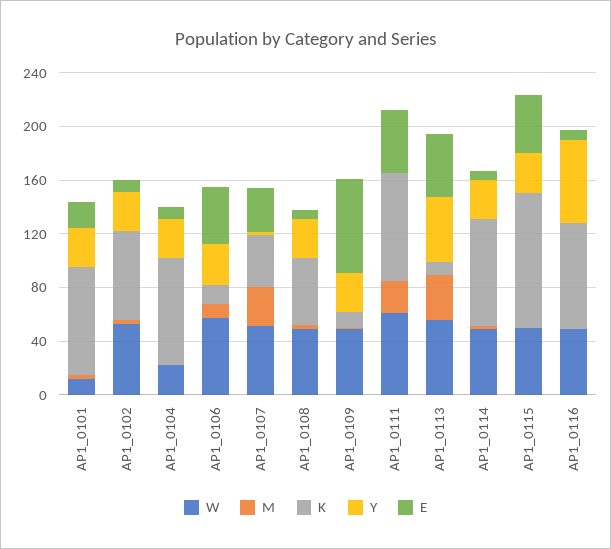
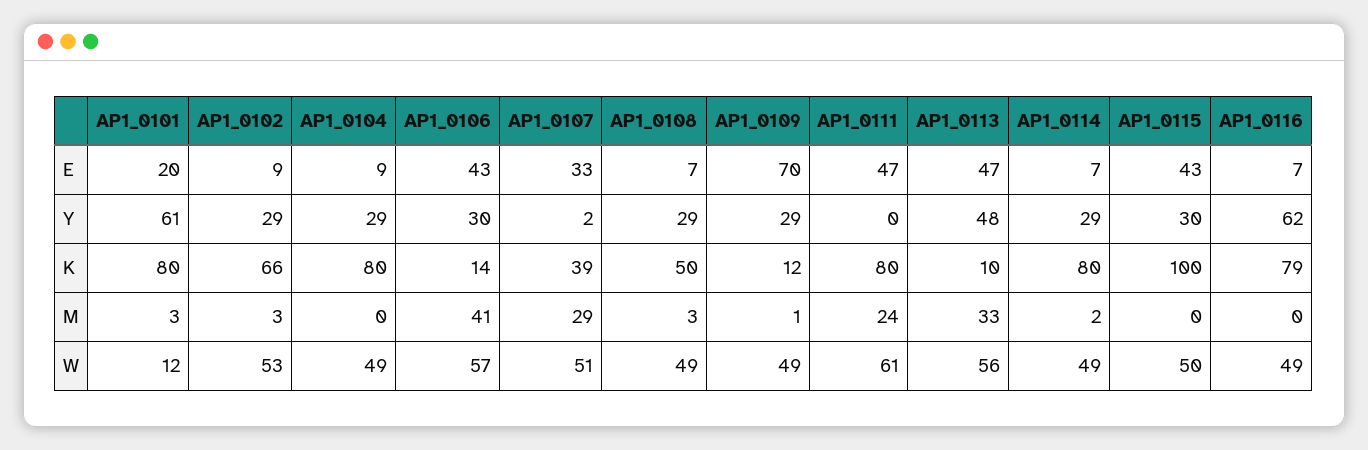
Y, AP1_0101: 30 -> 61
W, AP1_0104: 20 -> 49
M, AP1_0106: 10 -> 41

